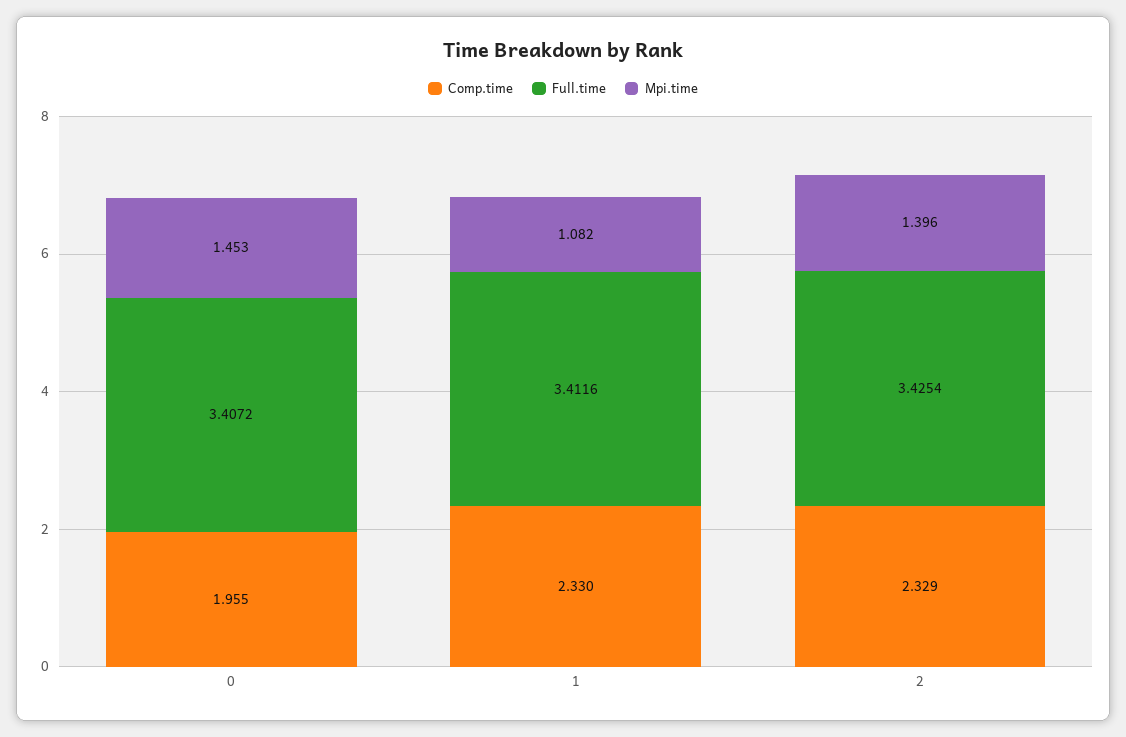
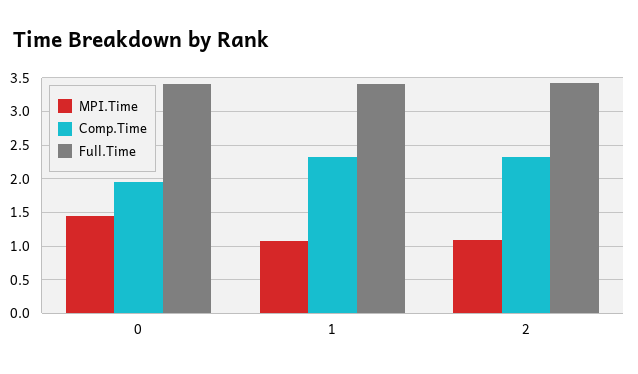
Mpi.time, 2: 1.396 -> 1.1

